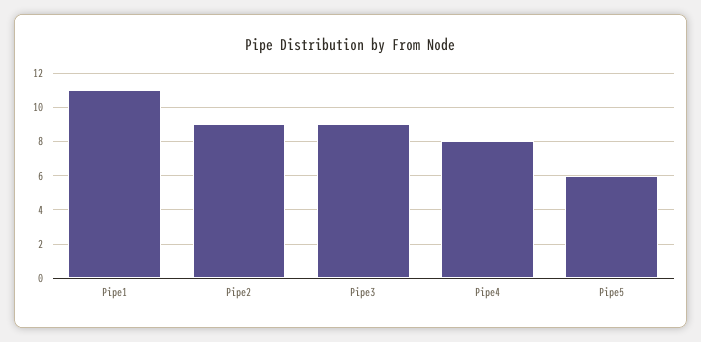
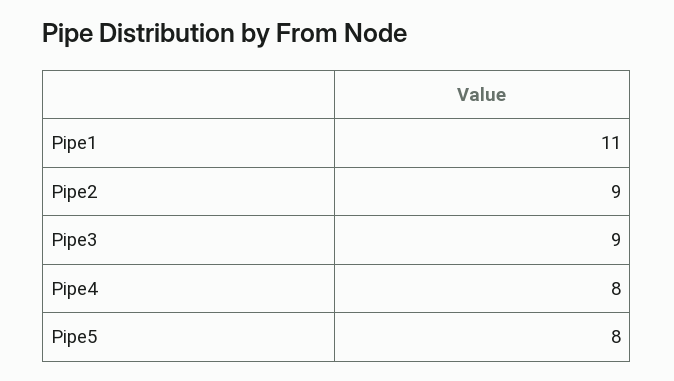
Pipe5: 6 -> 8

